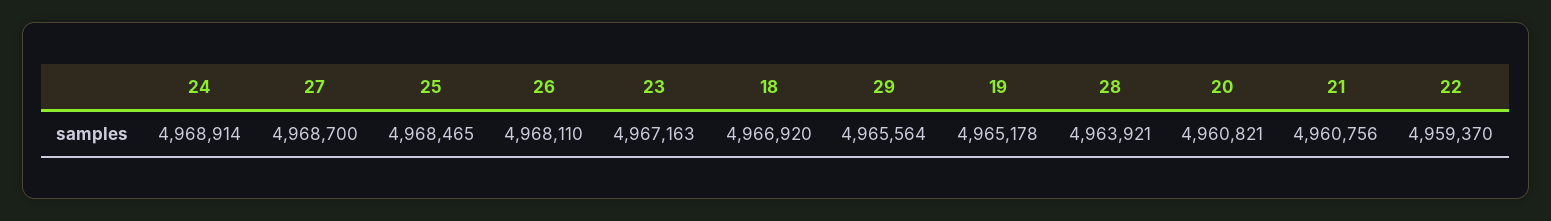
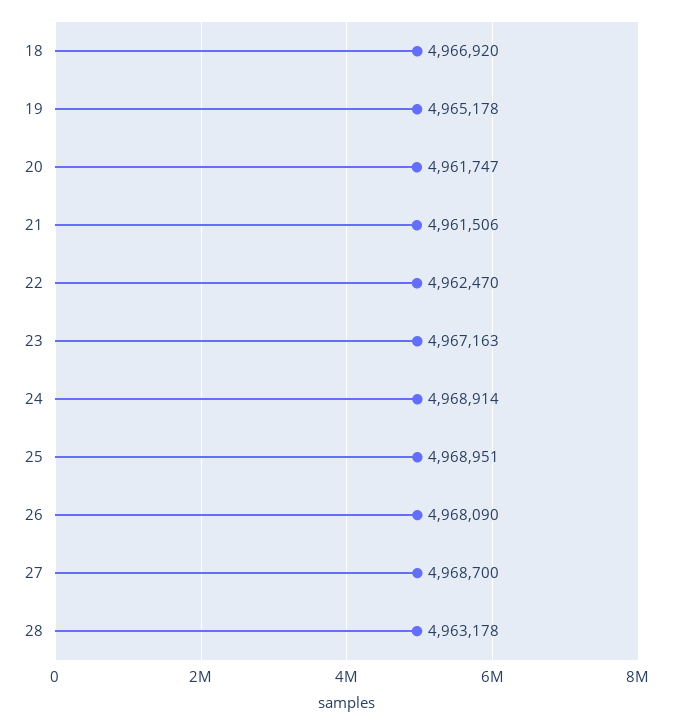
25: 4968465 -> 4968951
26: 4968110 -> 4968090
29: 4965564 -> none
28: 4963921 -> 4963178
20: 4960821 -> 4961747
21: 4960756 -> 4961506
22: 4959370 -> 4962470

